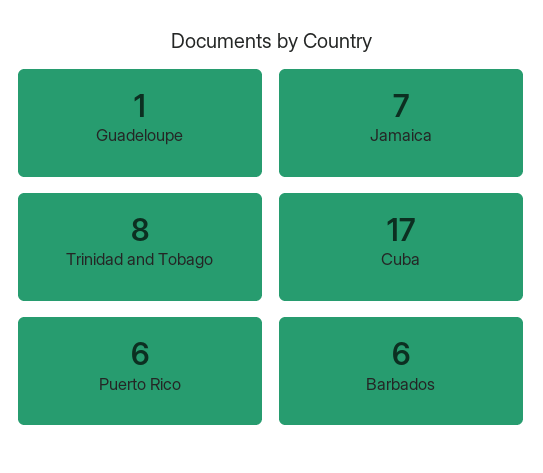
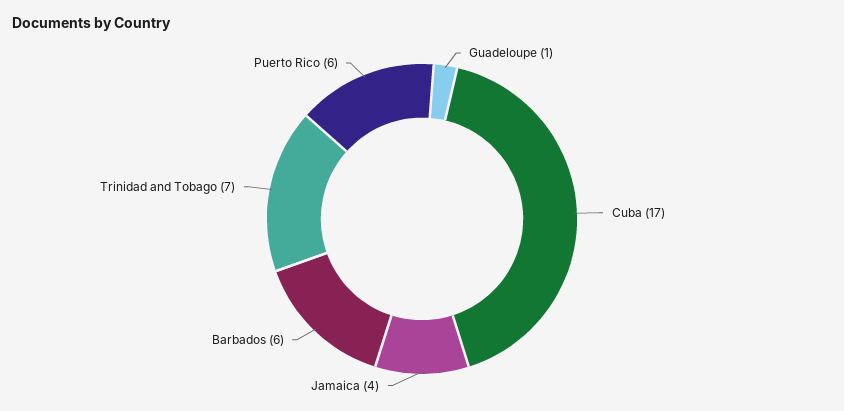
Jamaica: 7 -> 4
Trinidad and Tobago: 8 -> 7

